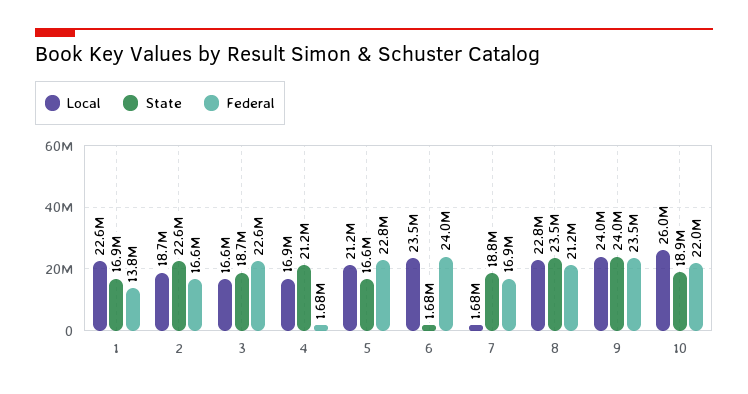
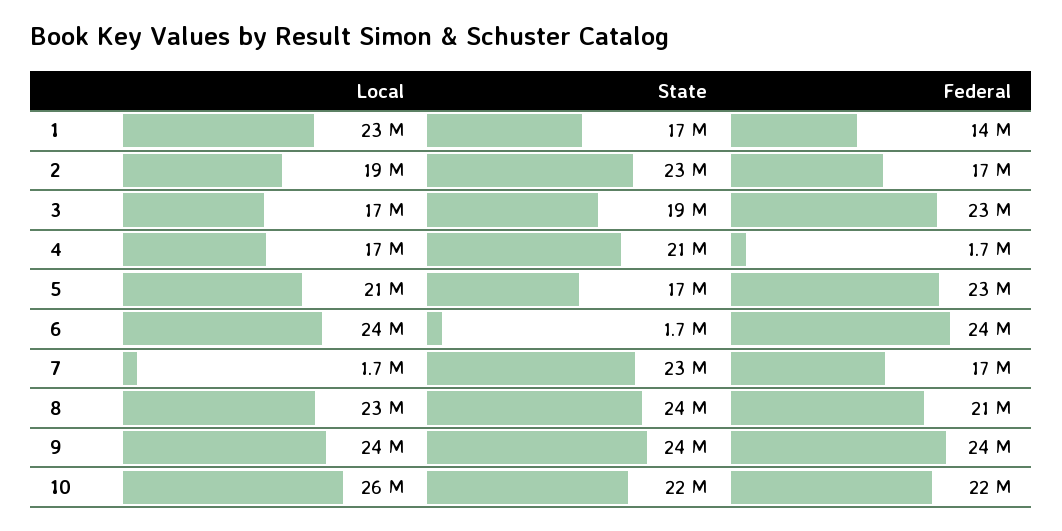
State, 7: 18800000 -> 23000000
State, 10: 18900000 -> 22000000

